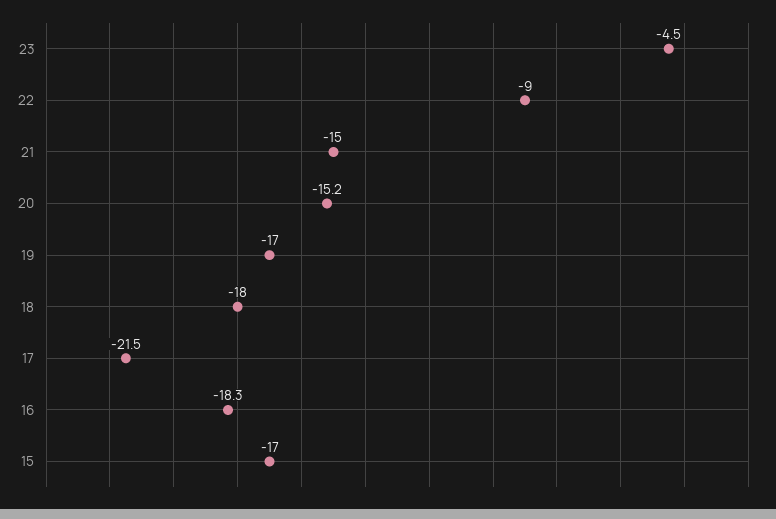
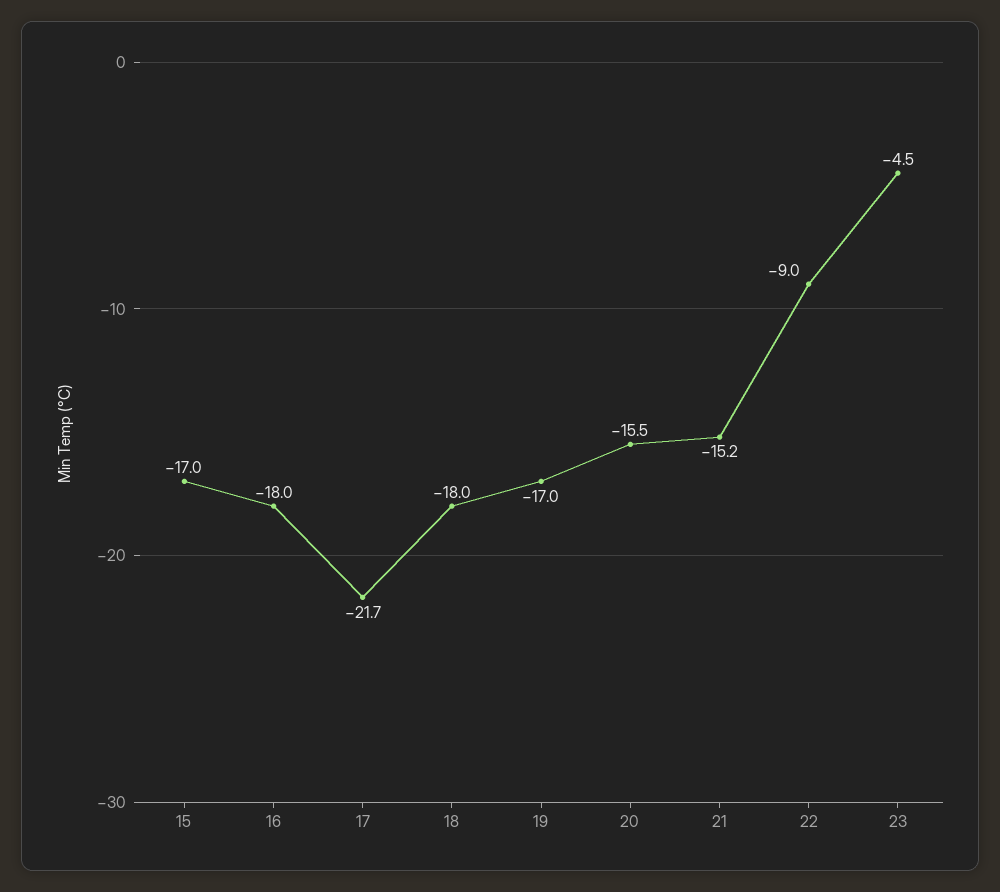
21: -15 -> -15.2
20: -15.2 -> -15.5
17: -21.5 -> -21.7
16: -18.3 -> -18

